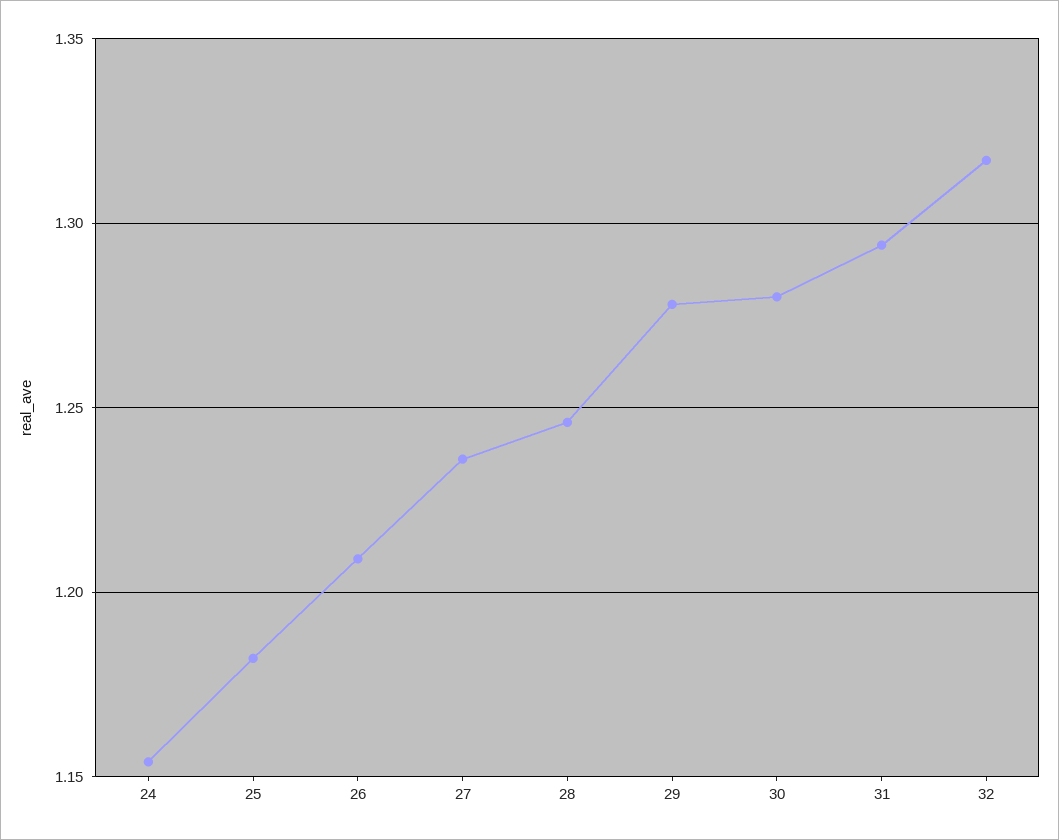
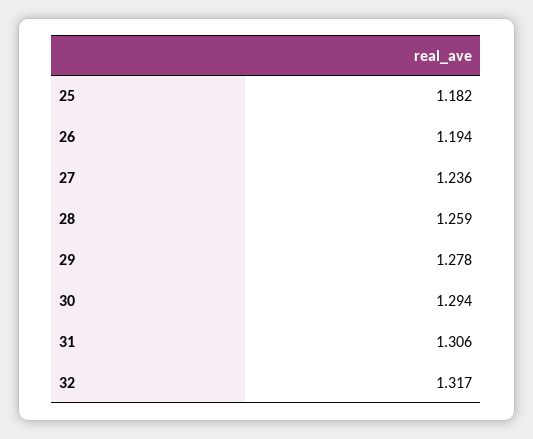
24: 1.155 -> none
26: 1.21 -> 1.194
28: 1.245 -> 1.259
30: 1.28 -> 1.294
31: 1.295 -> 1.306

